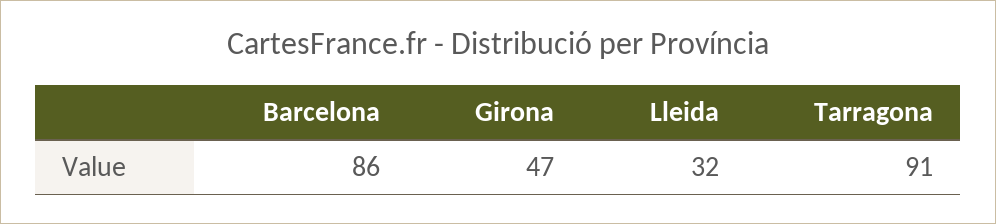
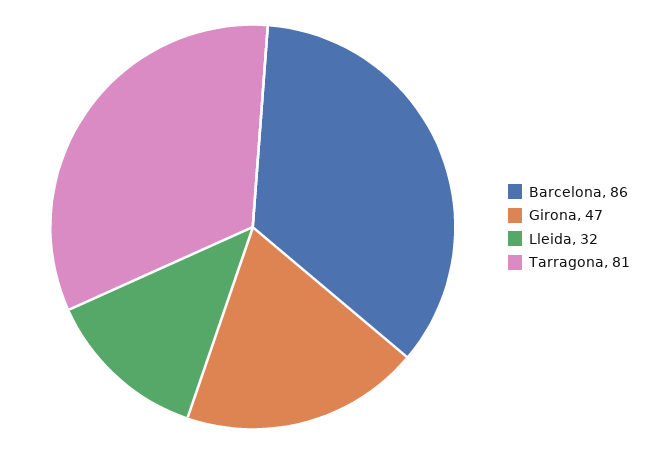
Tarragona: 91 -> 81

